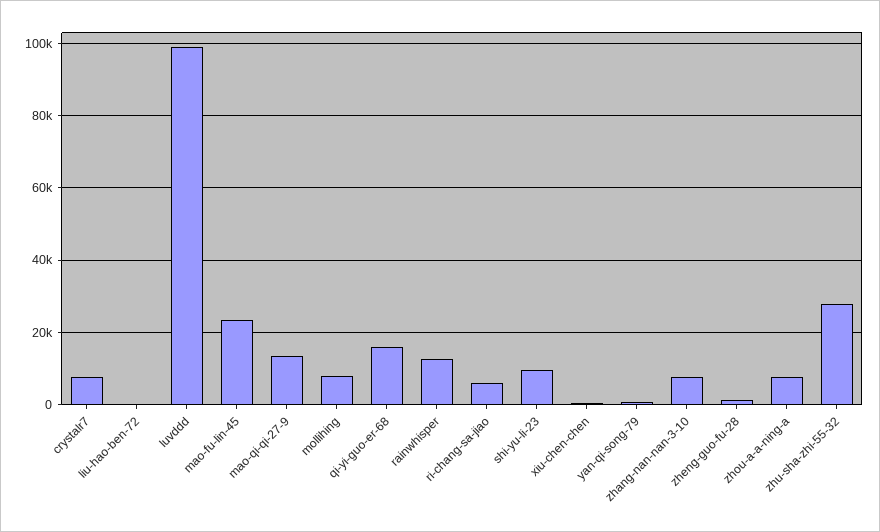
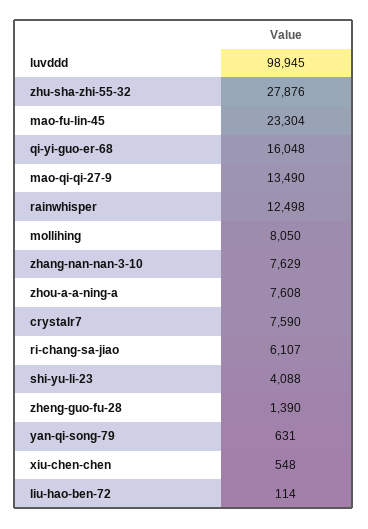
shi-yu-li-23: 10000 -> 4088

